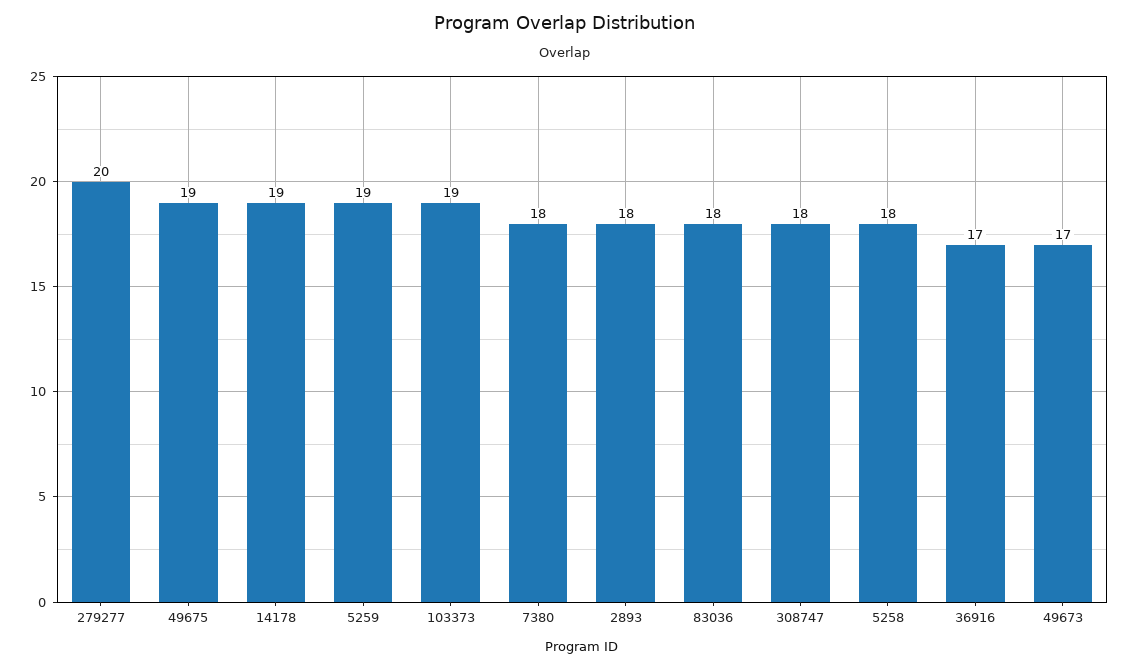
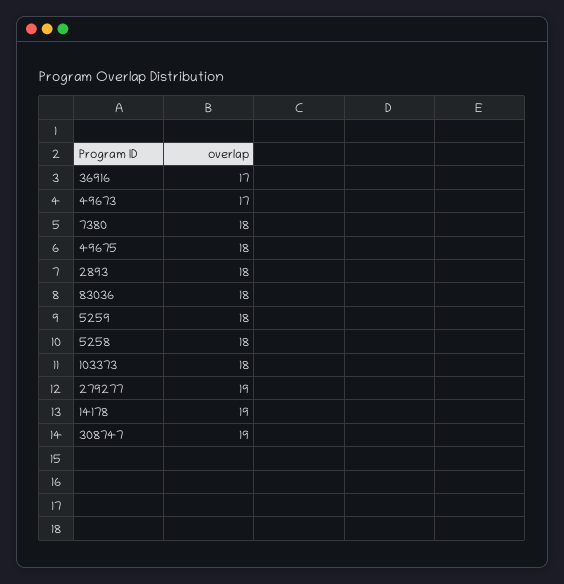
279277: 20 -> 19
49675: 19 -> 18
5259: 19 -> 18
103373: 19 -> 18
308747: 18 -> 19

